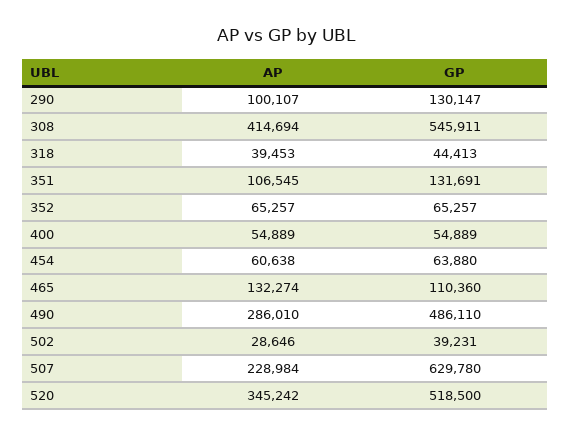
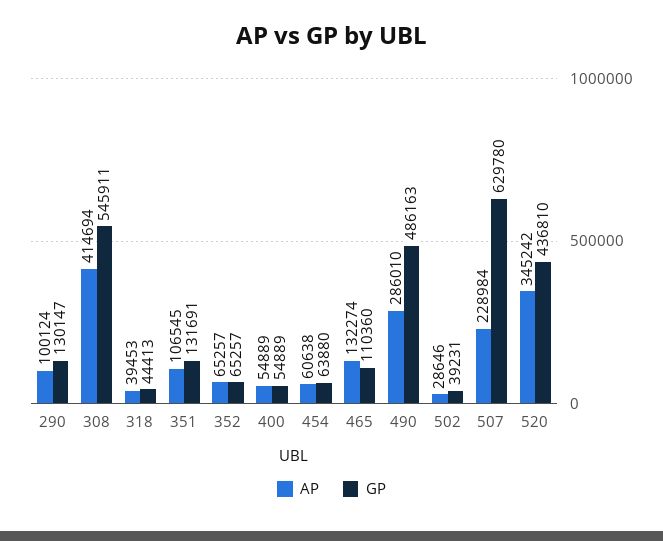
AP, 290: 100107 -> 100124
GP, 490: 486110 -> 486163
GP, 520: 518500 -> 436810

